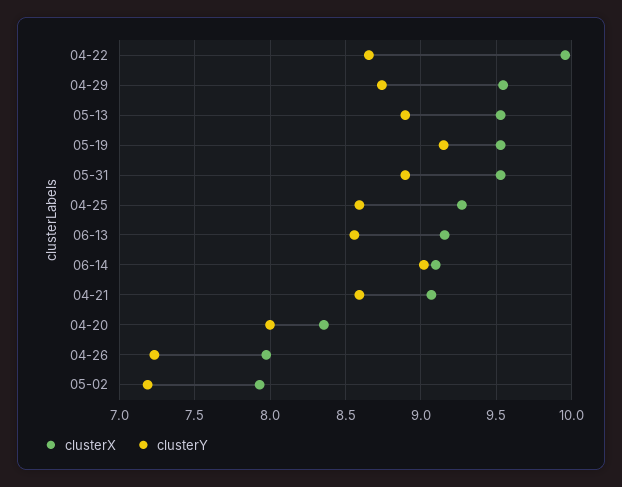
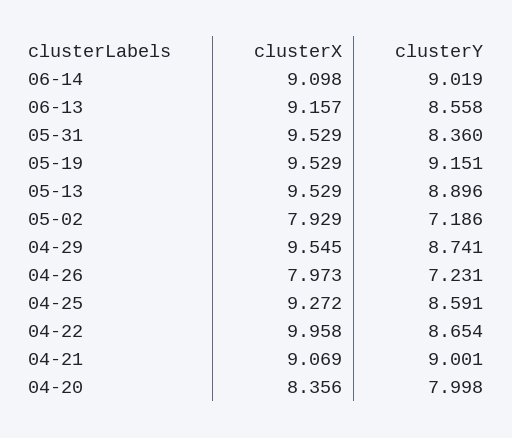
clusterY, 05-31: 8.9 -> 8.36
clusterY, 04-21: 8.6 -> 9.001

